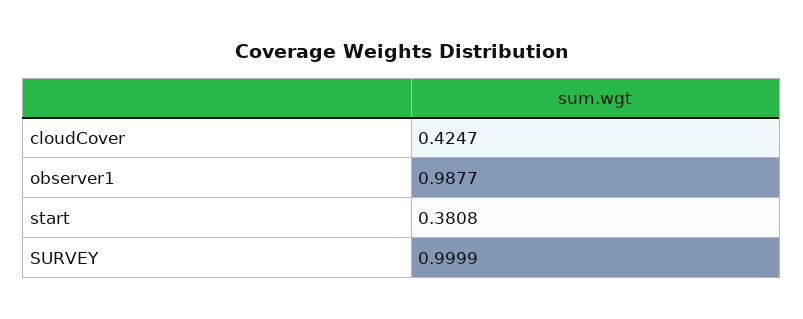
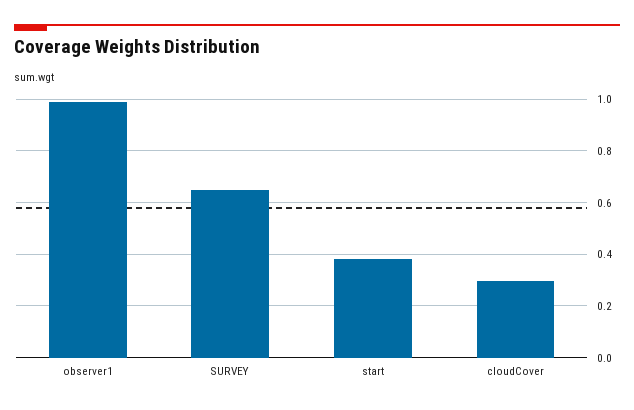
cloudCover: 0.4247 -> 0.3
SURVEY: 0.9999 -> 0.65

